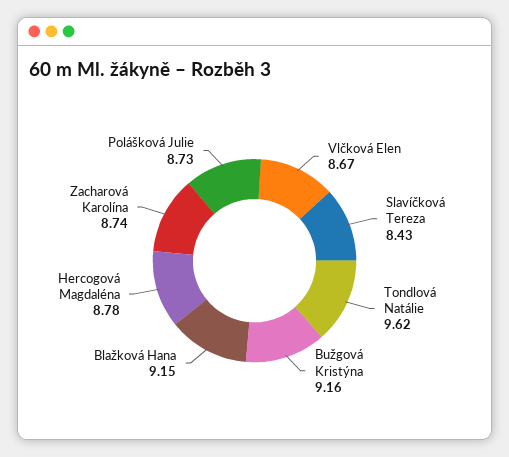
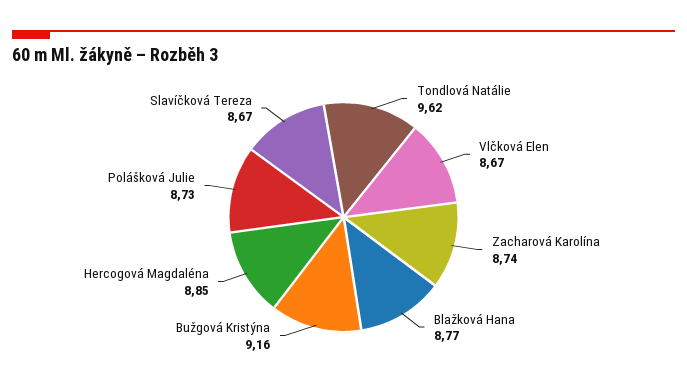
Slavíčková Tereza: 8.43 -> 8.67
Blažková Hana: 9.15 -> 8.77
Hercogová Magdaléna: 8.78 -> 8.85

